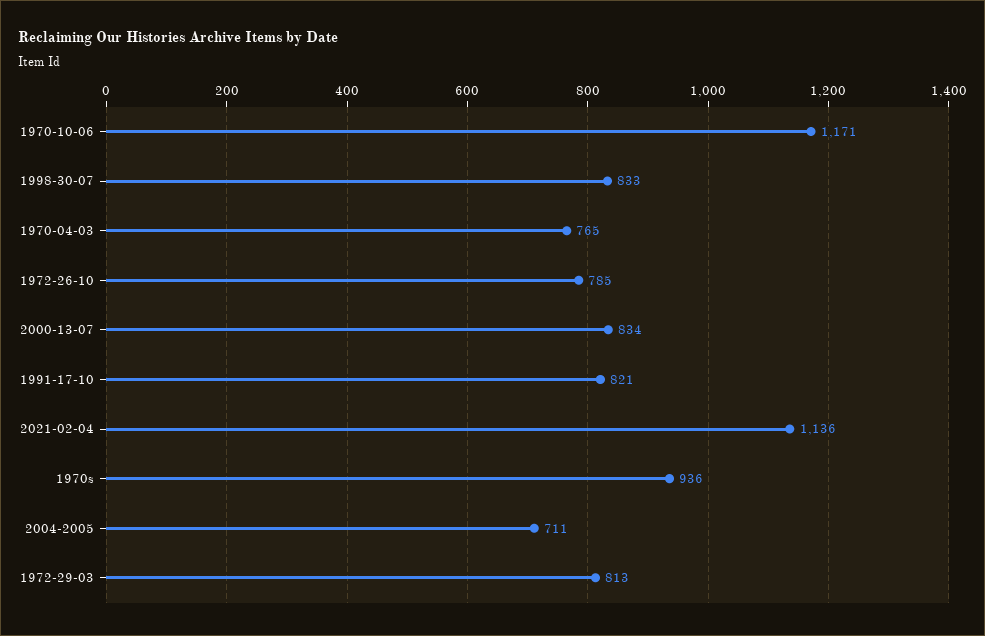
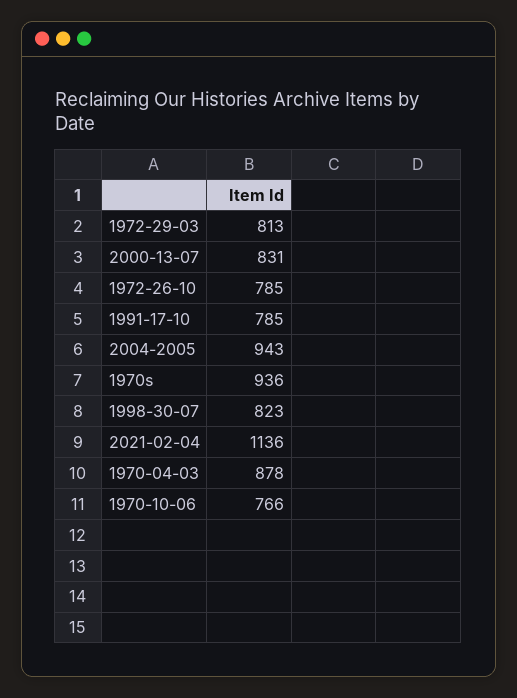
1970-10-06: 1171 -> 766
1998-30-07: 833 -> 823
1970-04-03: 765 -> 878
2000-13-07: 834 -> 831
1991-17-10: 821 -> 785
2004-2005: 711 -> 943

